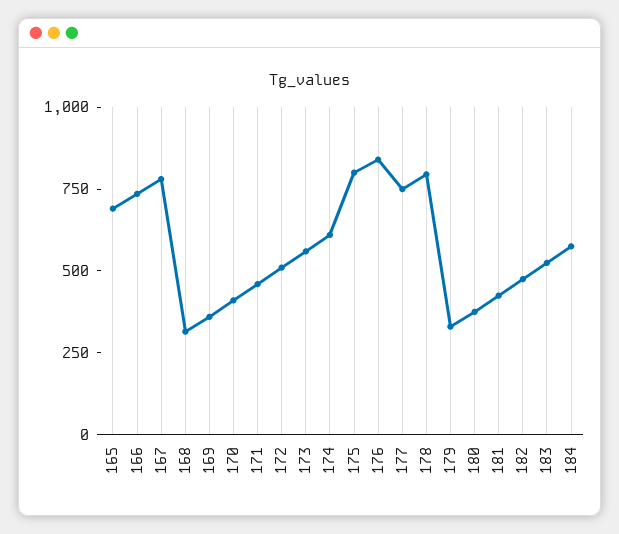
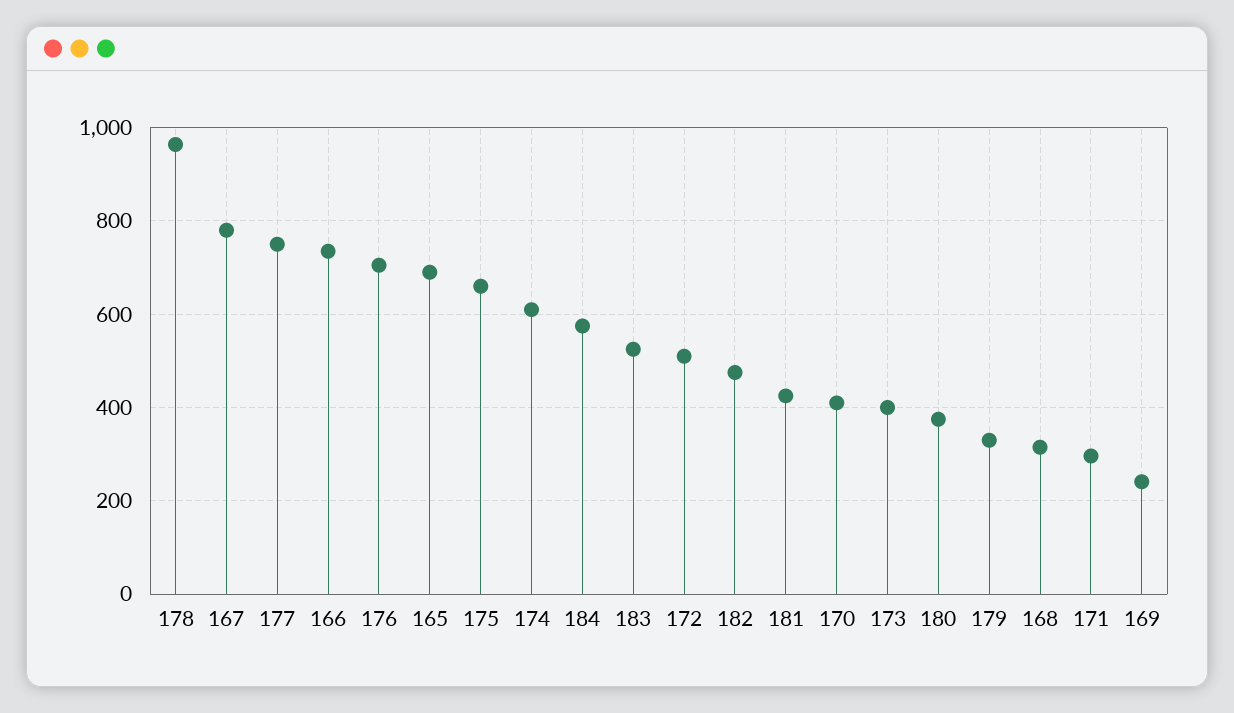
169: 350 -> 240
171: 450 -> 300
173: 550 -> 400
175: 800 -> 660
176: 850 -> 700
178: 800 -> 960

